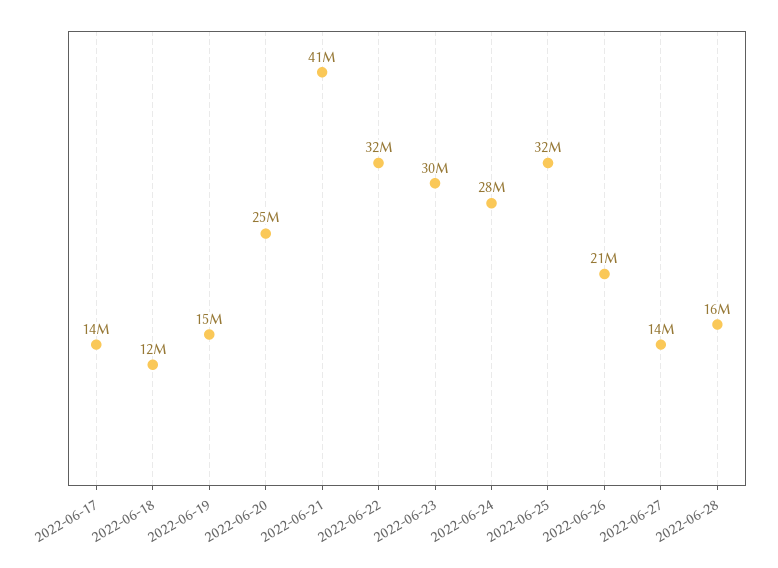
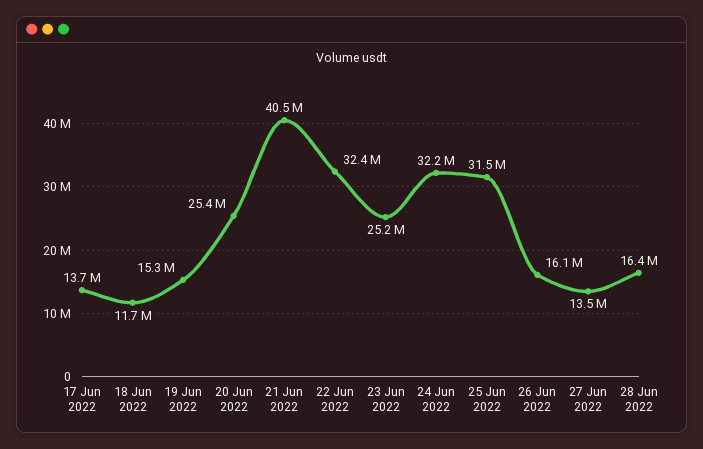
2022-06-23: 30000000 -> 25200000
2022-06-24: 28000000 -> 32200000
2022-06-26: 21000000 -> 16100000

